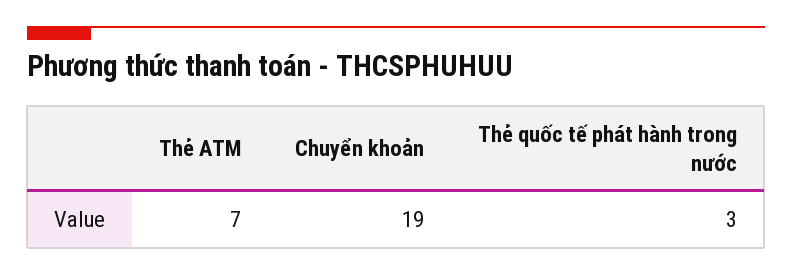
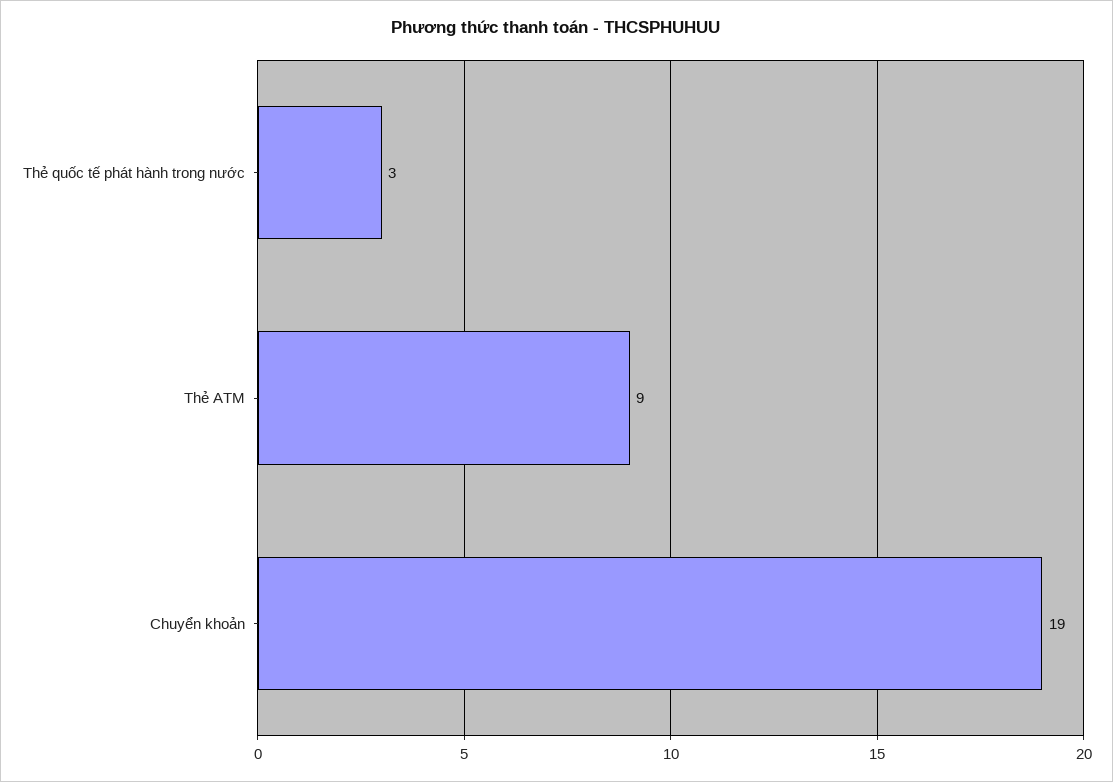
Thẻ ATM: 7 -> 9

